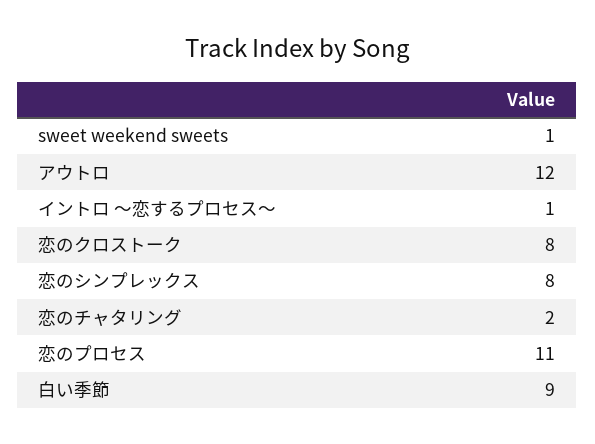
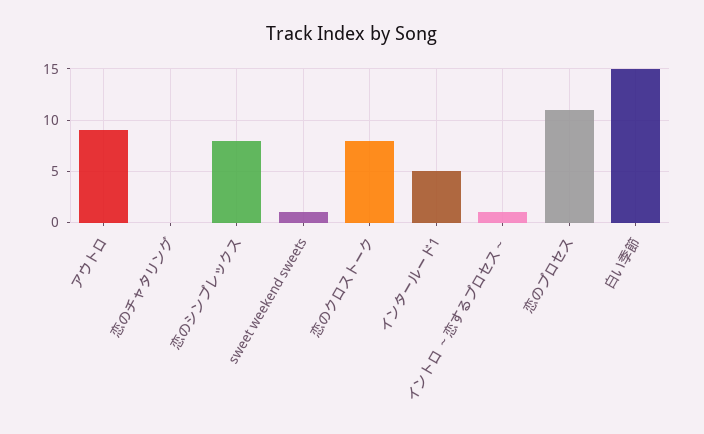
アウトロ: 12 -> 9
恋のチャタリング: 2 -> 0
白い季節: 9 -> 15
インタールード1: none -> 5

